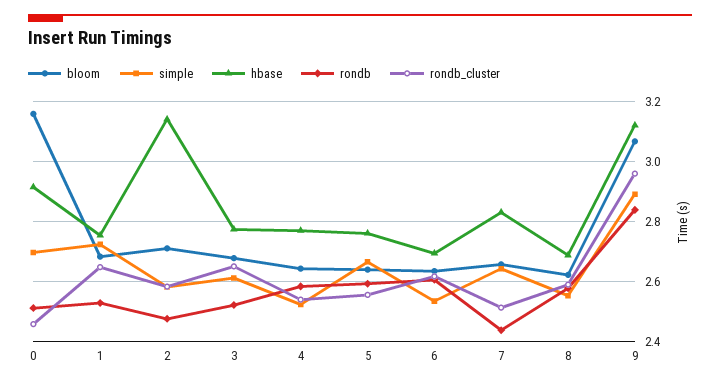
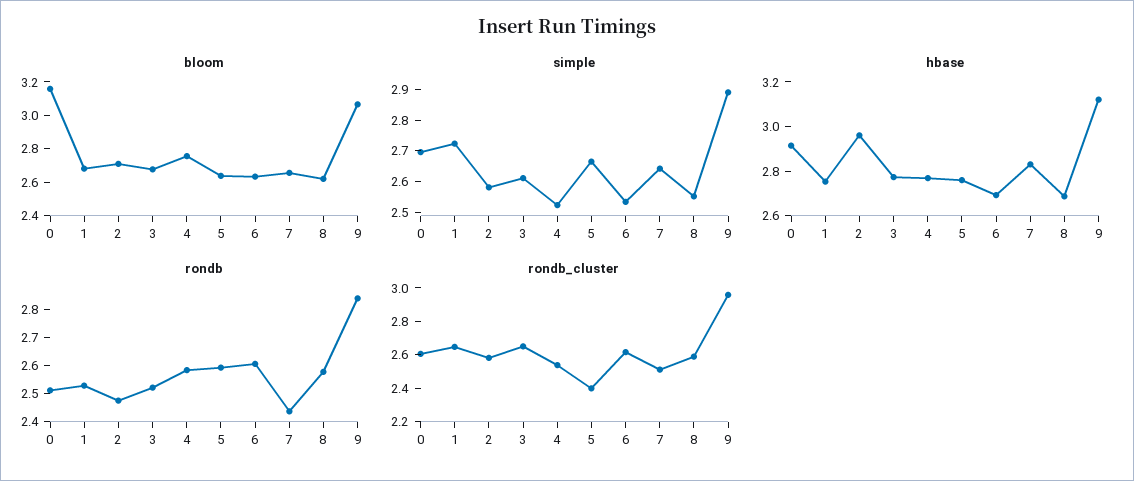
rondb_cluster, 0: 2.46 -> 2.6
hbase, 2: 3.14 -> 2.95
bloom, 4: 2.64 -> 2.75
rondb_cluster, 5: 2.56 -> 2.4

